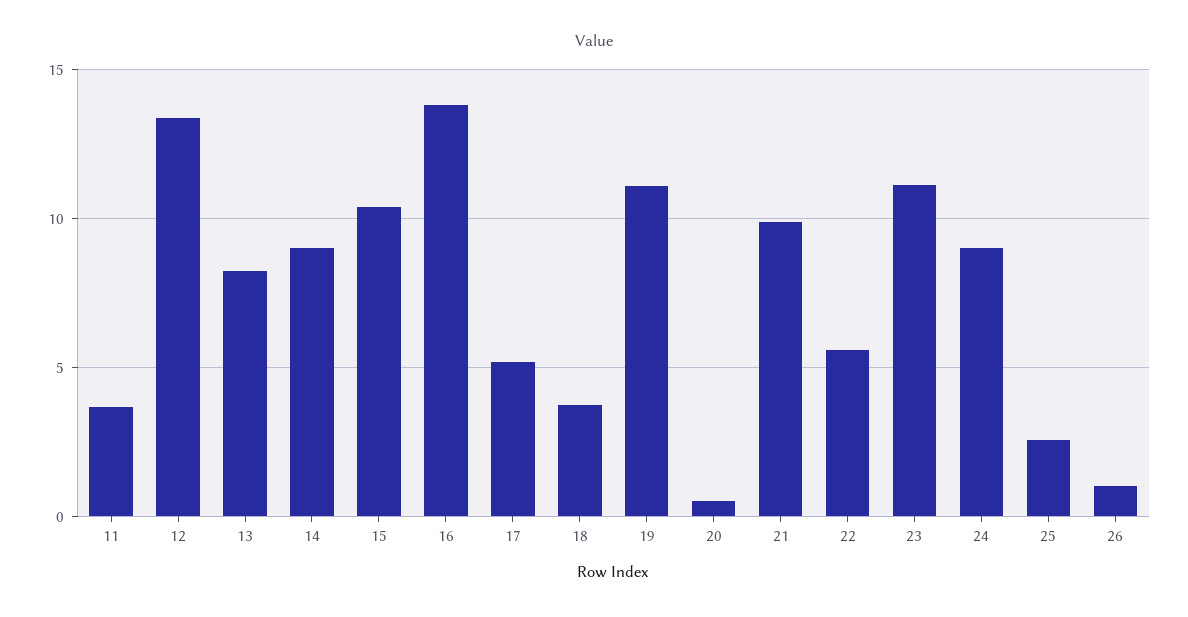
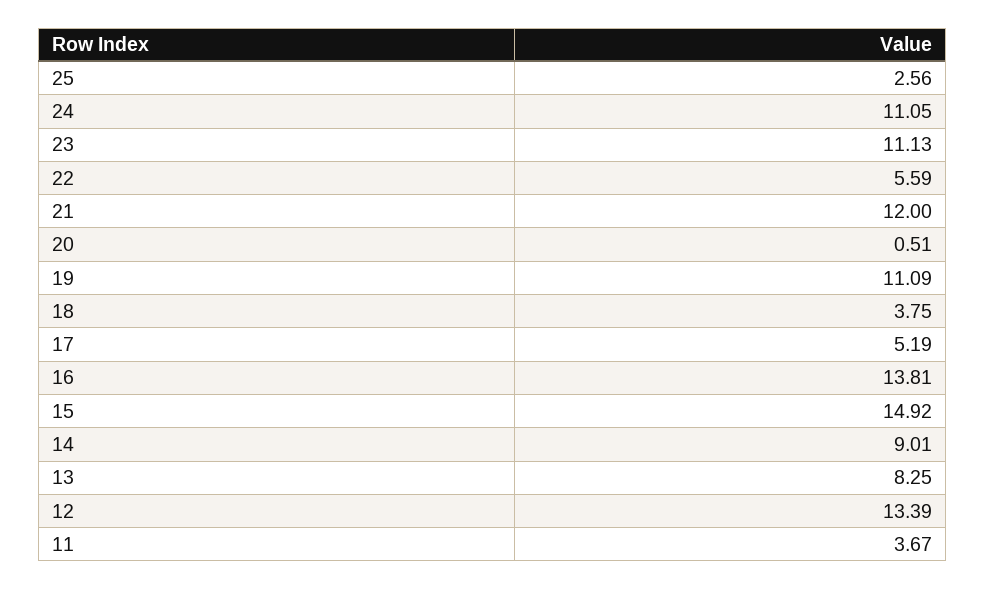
15: 10.5 -> 14.92
21: 10 -> 12
24: 9 -> 11.05
26: 1 -> none

